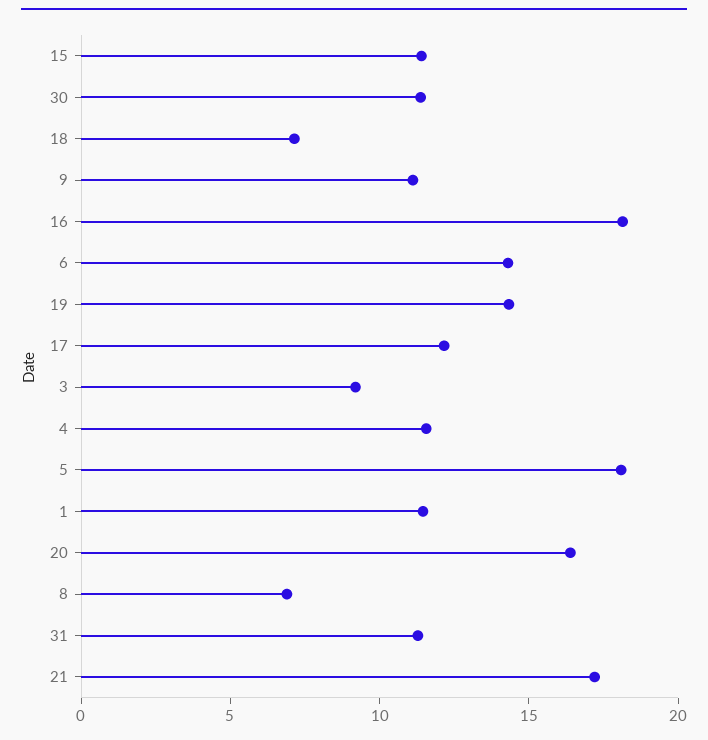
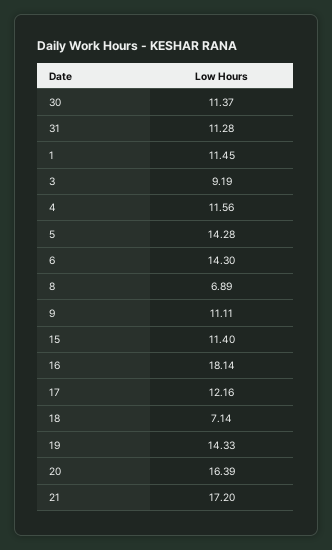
5: 18 -> 14.28

